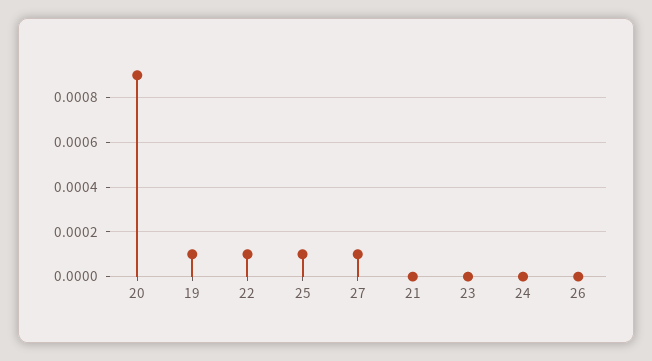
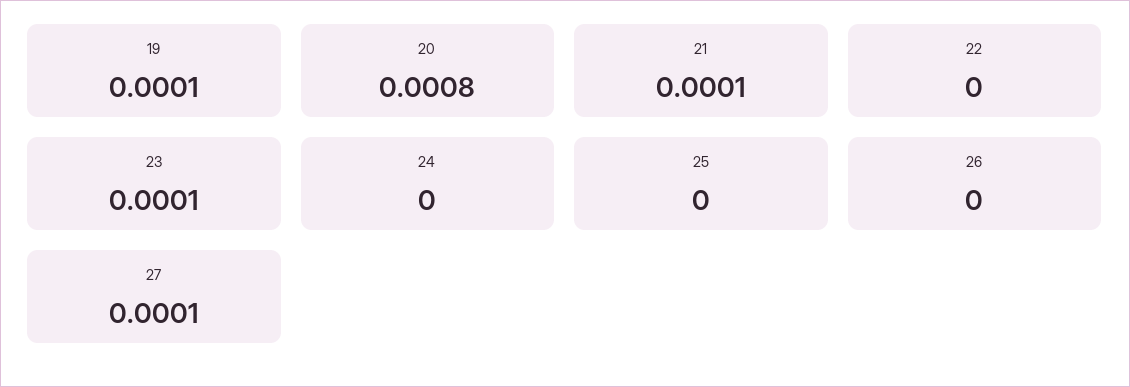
20: 0.0009 -> 0.0008
22: 0.0001 -> 0
25: 0.0001 -> 0
21: 0 -> 0.0001
23: 0 -> 0.0001

